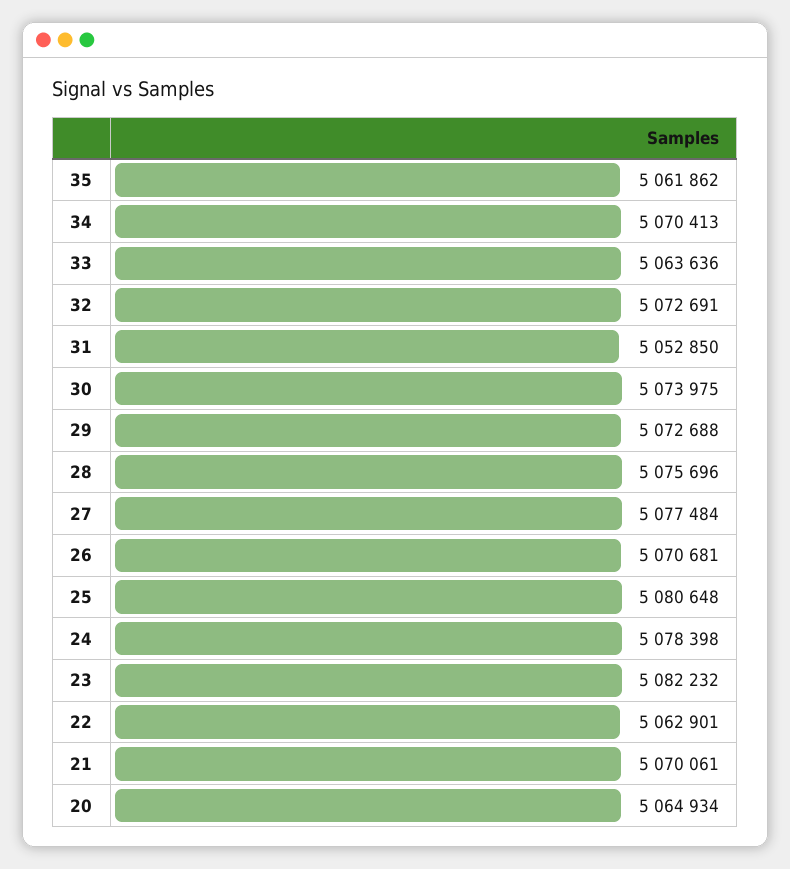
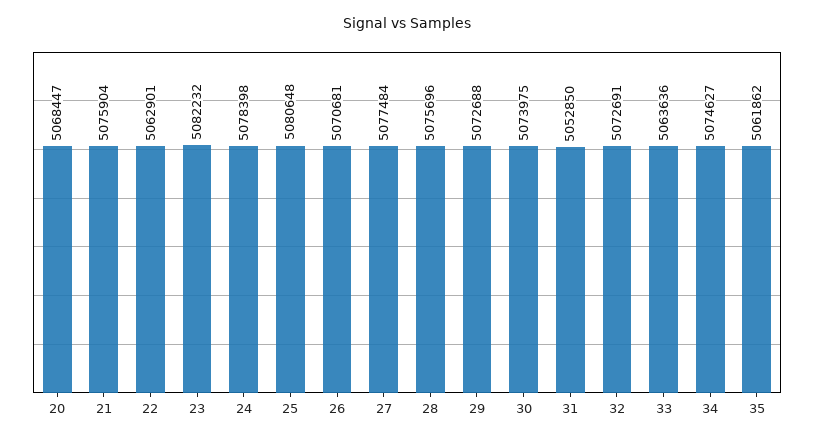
34: 5070413 -> 5074627
21: 5070061 -> 5075904
20: 5064934 -> 5068447

